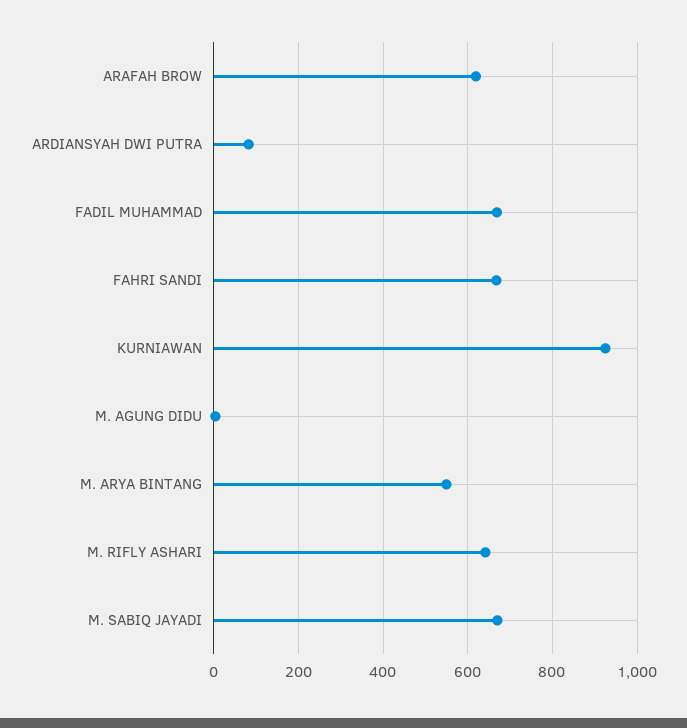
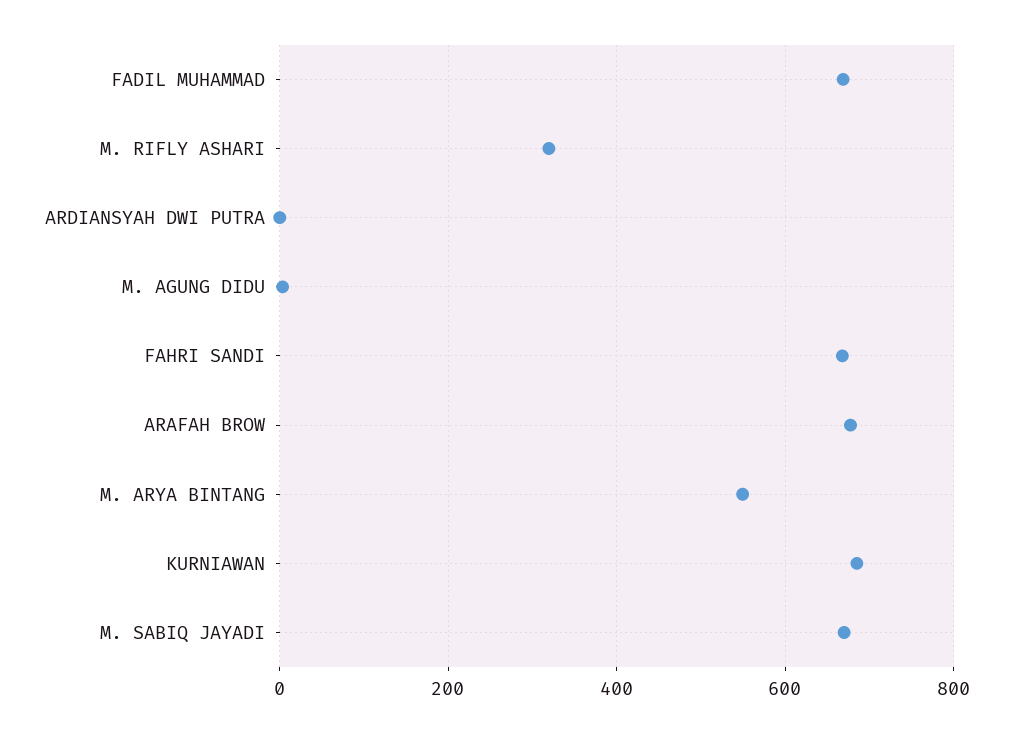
ARAFAH BROW: 620 -> 680
ARDIANSYAH DWI PUTRA: 80 -> 0
KURNIAWAN: 920 -> 680
M. RIFLY ASHARI: 640 -> 320

